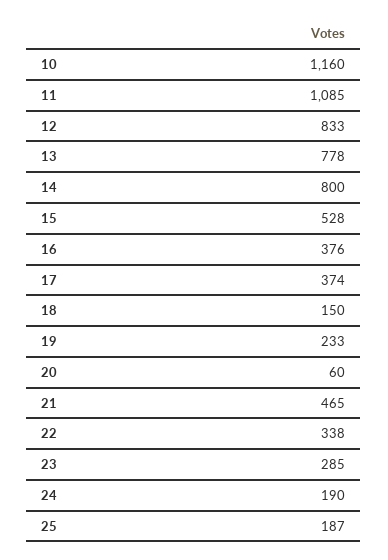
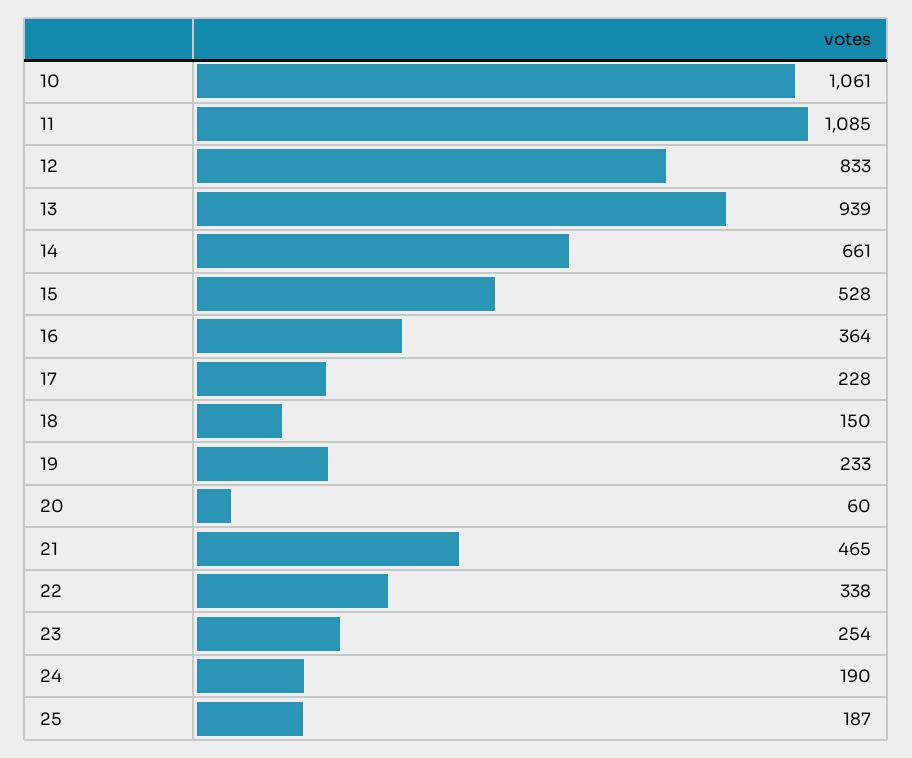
10: 1160 -> 1061
13: 778 -> 939
14: 800 -> 661
16: 376 -> 364
17: 374 -> 228
23: 285 -> 254

